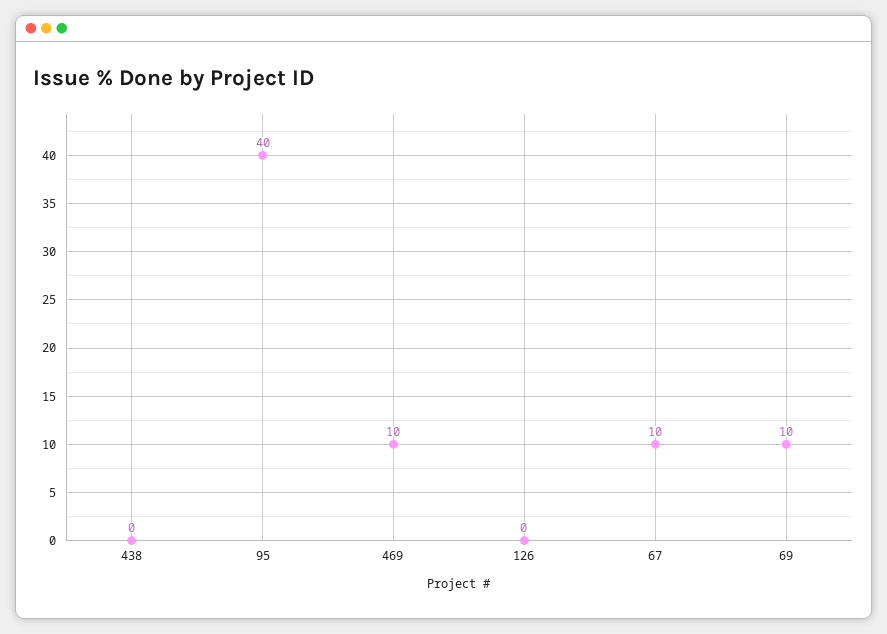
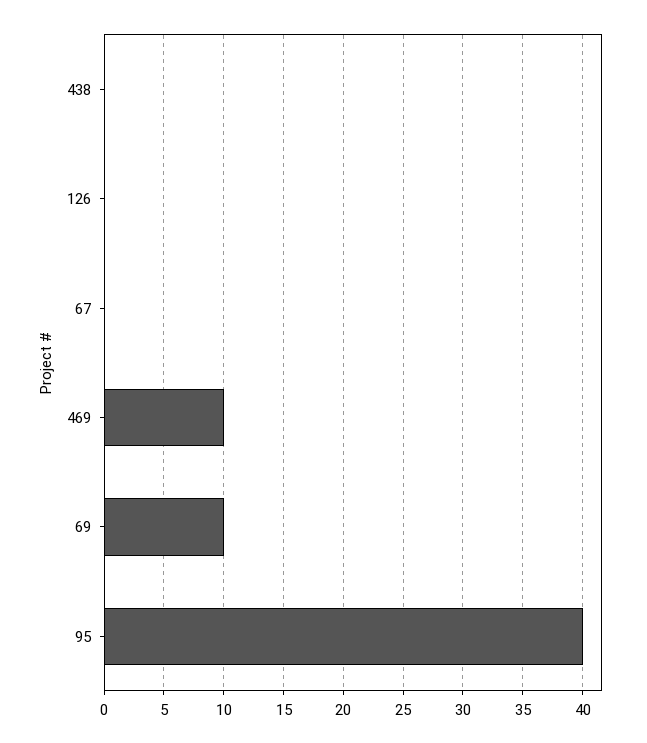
67: 10 -> 0

